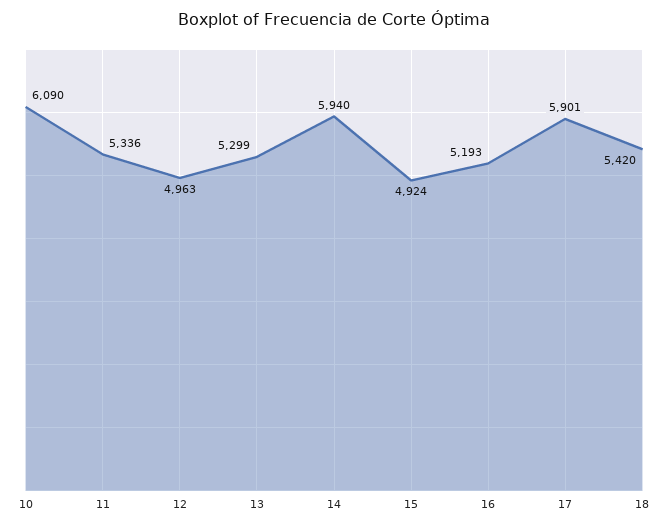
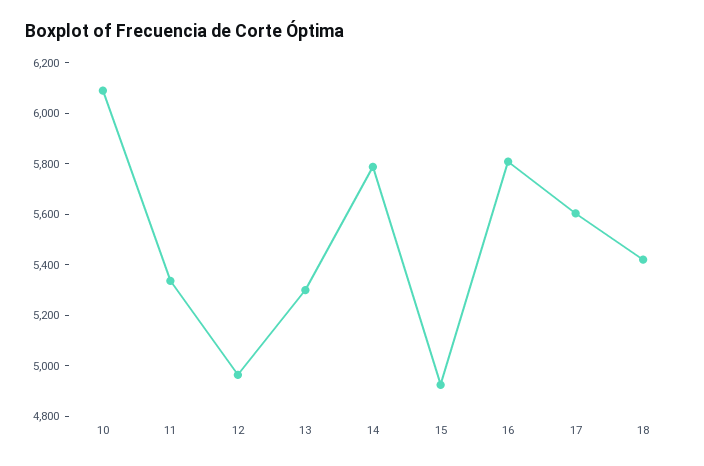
14: 5940 -> 5800
16: 5193 -> 5800
17: 5901 -> 5600

